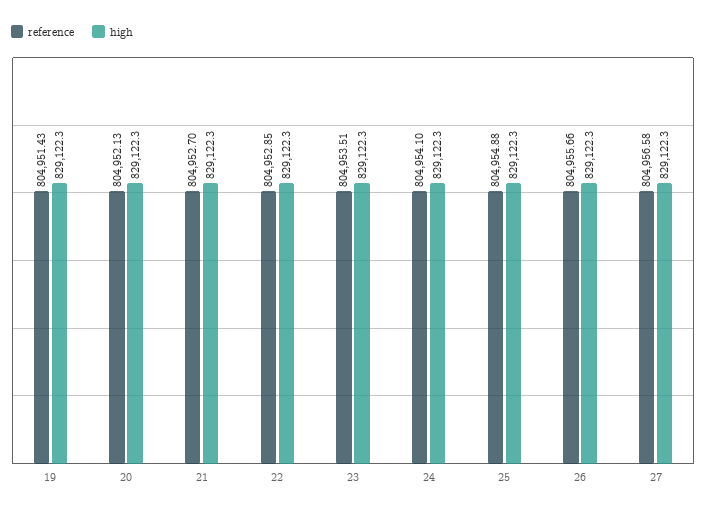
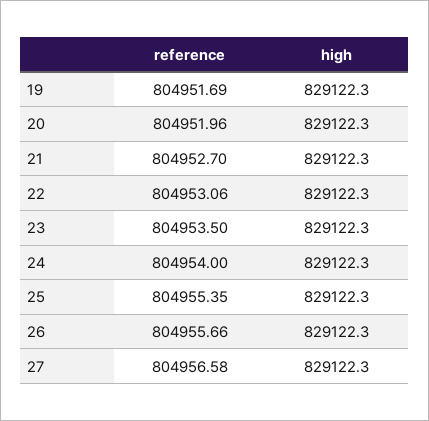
reference, 19: 804951.43 -> 804951.69
reference, 20: 804952.13 -> 804951.96
reference, 22: 804952.85 -> 804953.06
reference, 23: 804953.51 -> 804953.5
reference, 24: 804954.1 -> 804954
reference, 25: 804954.88 -> 804955.35

